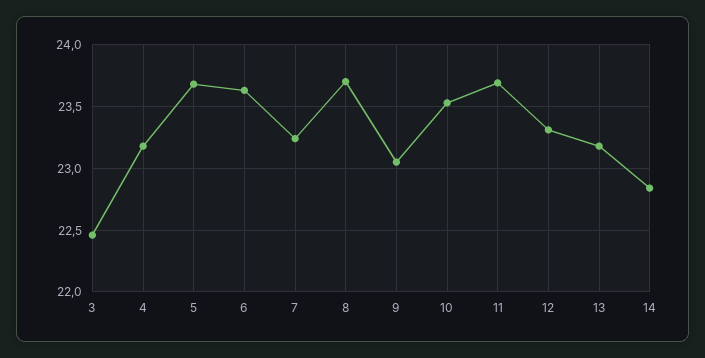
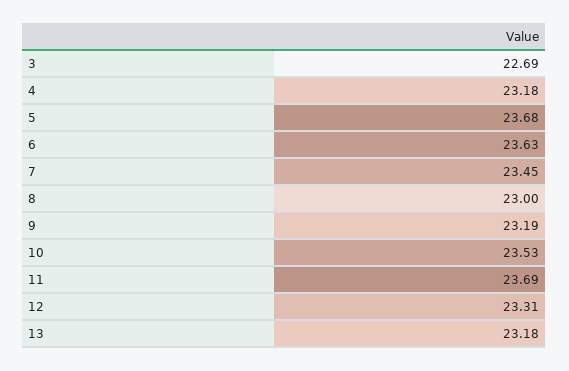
3: 22.45 -> 22.69
7: 23.25 -> 23.45
8: 23.7 -> 23
9: 23.05 -> 23.19
14: 22.85 -> none

